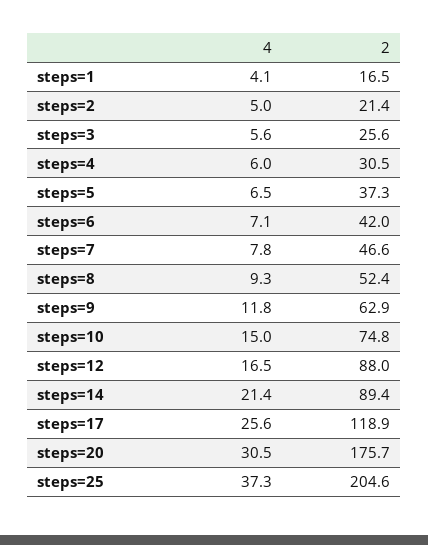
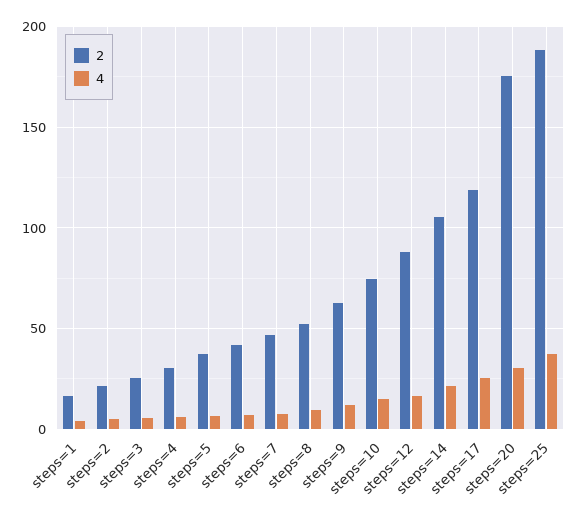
2, steps=14: 89.4 -> 105
2, steps=25: 204.6 -> 190

